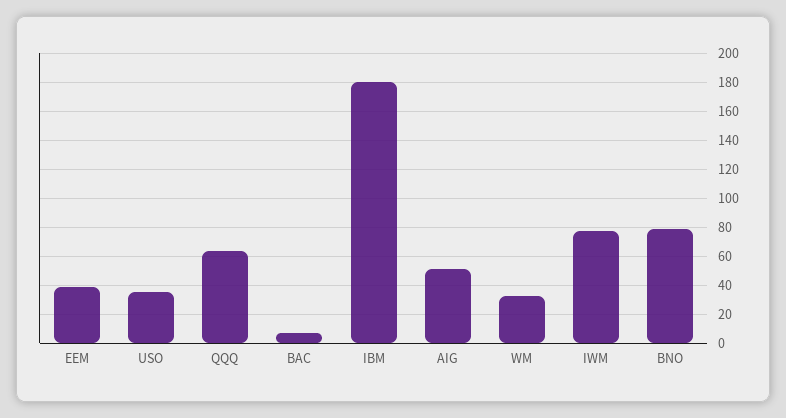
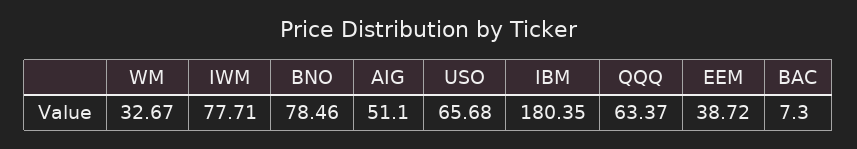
USO: 35 -> 65.68

